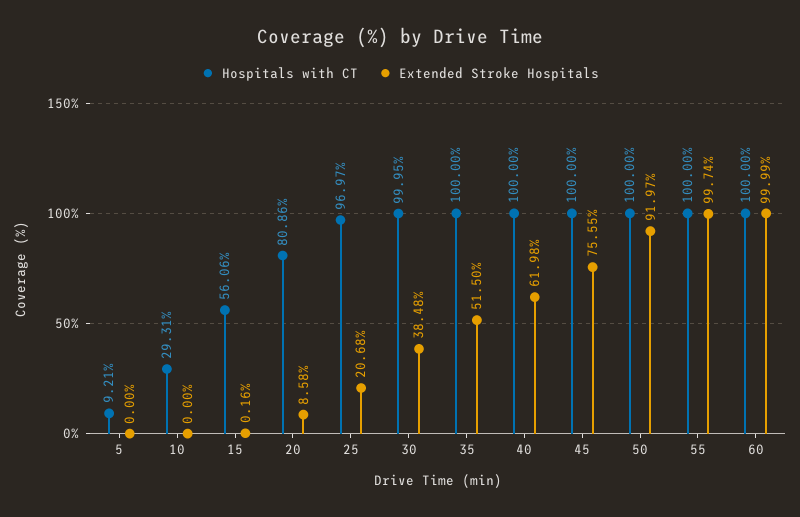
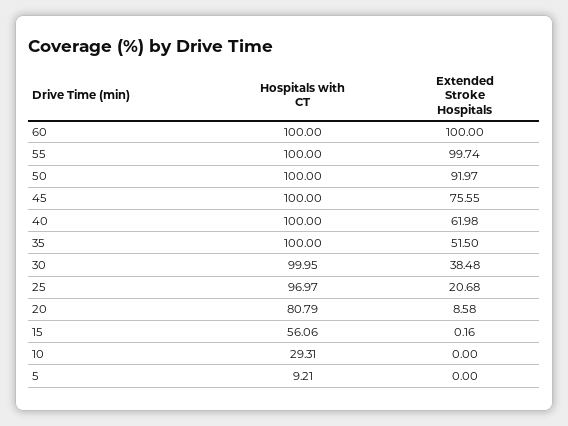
Hospitals with CT, 20: 80.86 -> 80.79
Extended Stroke Hospitals, 60: 99.99 -> 100

